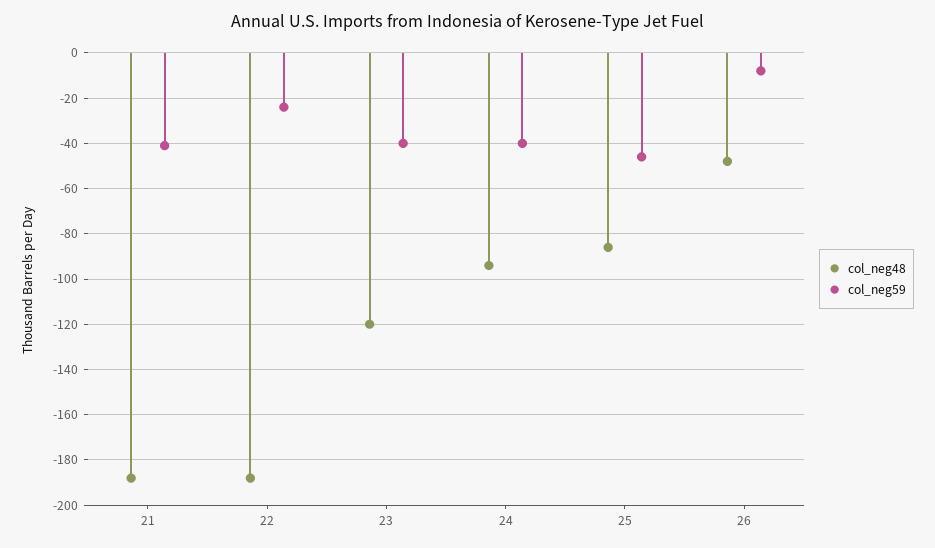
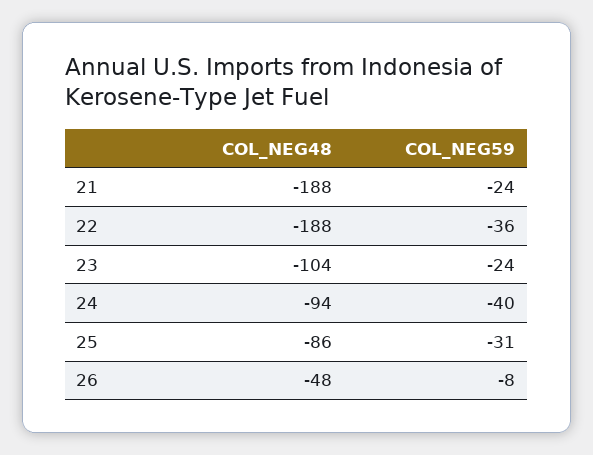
col_neg59, 21: -40 -> -24
col_neg59, 22: -25 -> -36
col_neg48, 23: -120 -> -104
col_neg59, 23: -40 -> -24
col_neg59, 25: -45 -> -31

